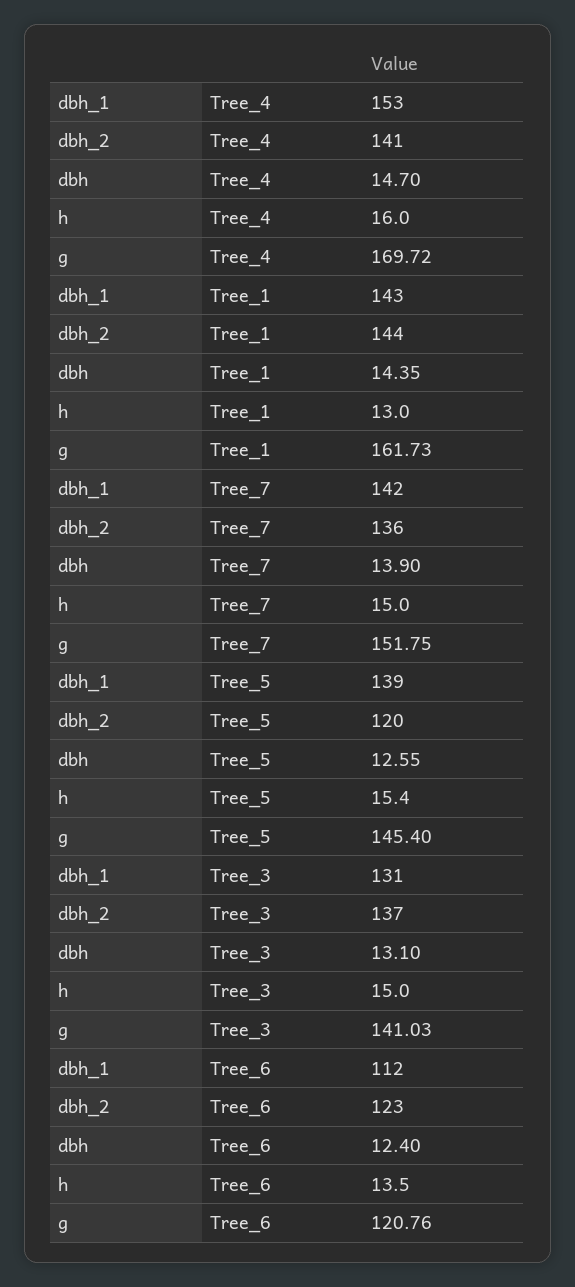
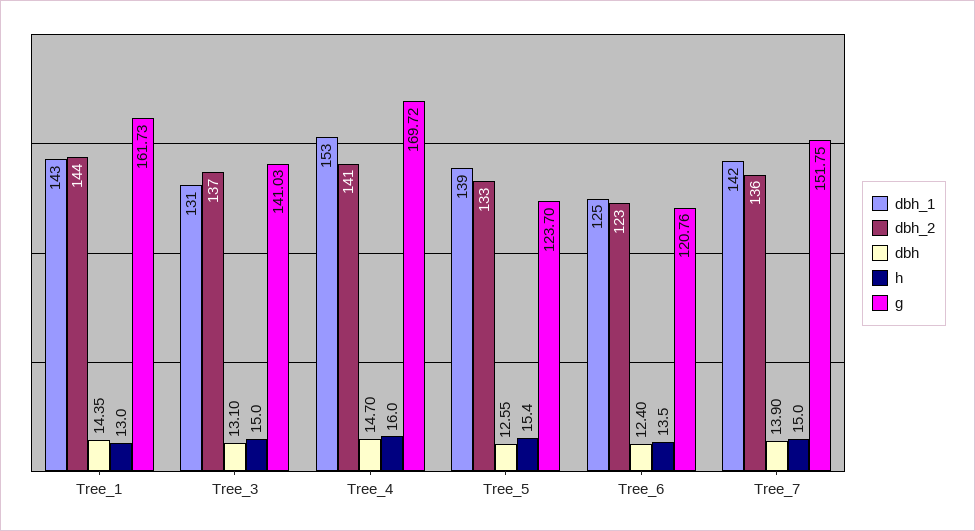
dbh_2, Tree_5: 120 -> 133
g, Tree_5: 145.4 -> 123.7
dbh_1, Tree_6: 112 -> 125

